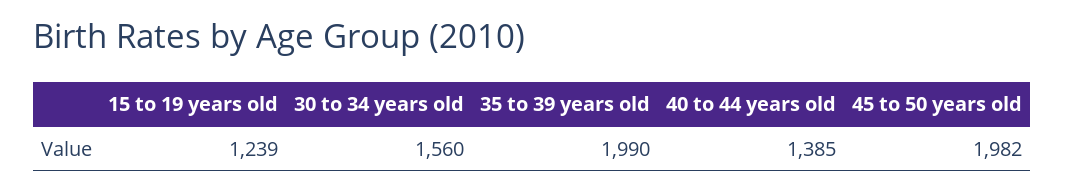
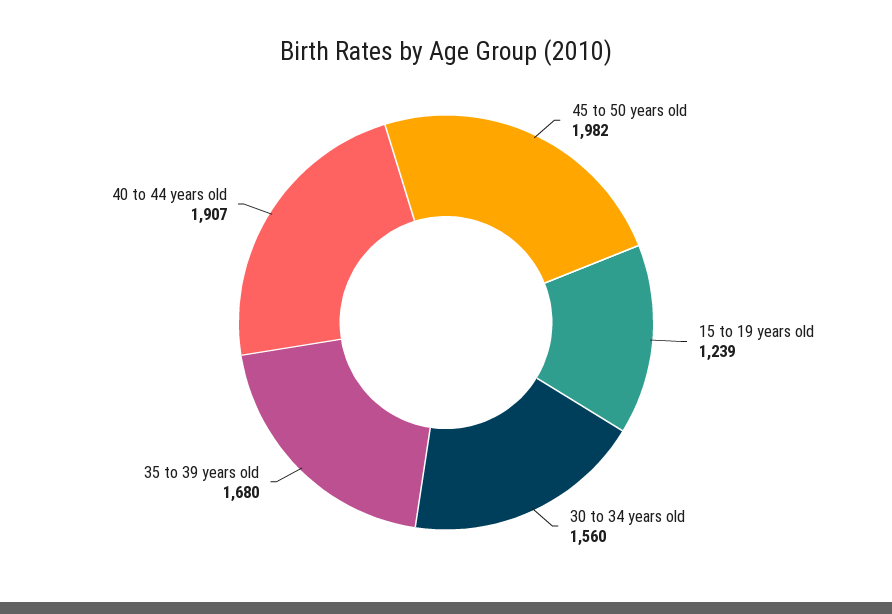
35 to 39 years old: 1990 -> 1680
40 to 44 years old: 1385 -> 1907

